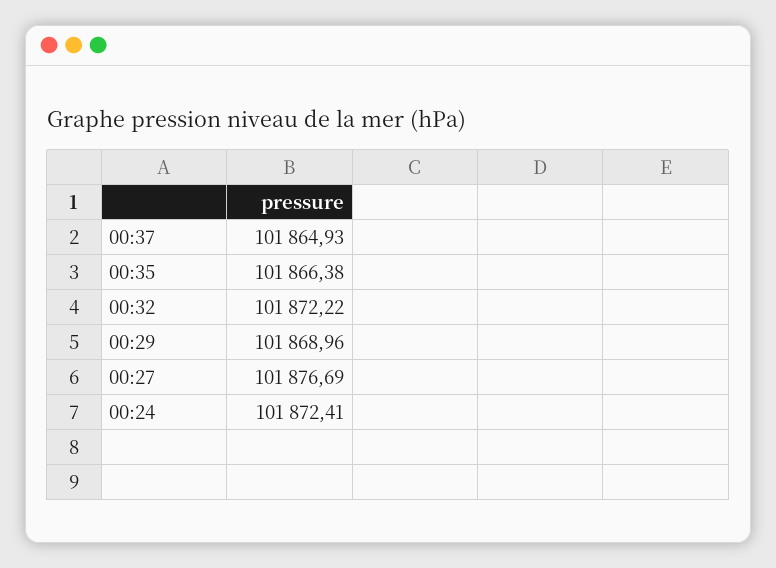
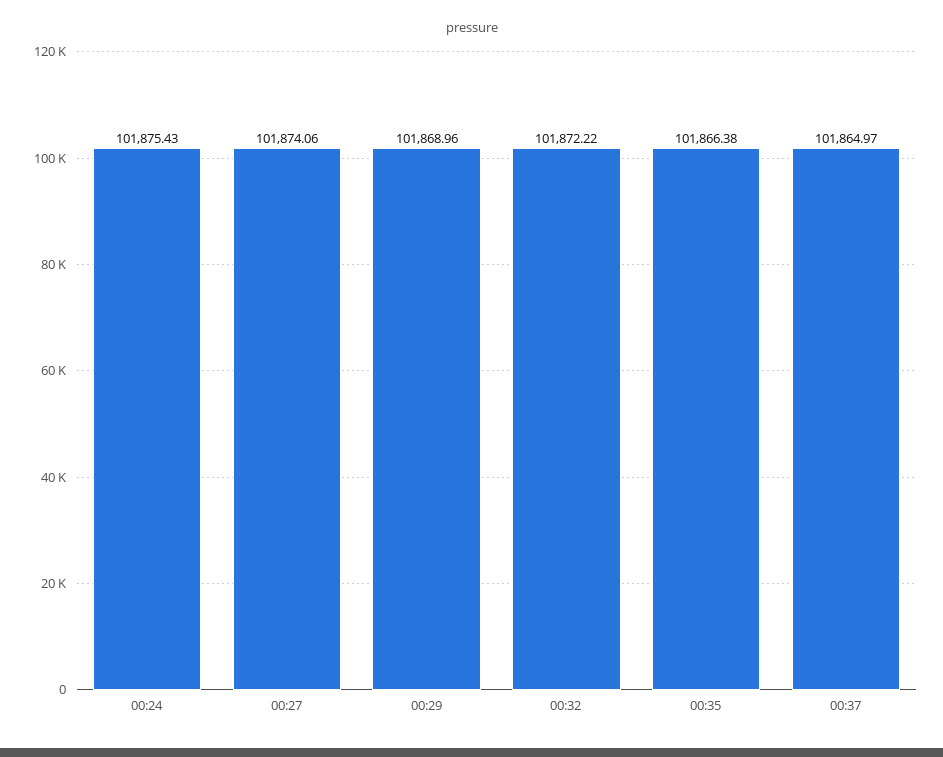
00:37: 101864.93 -> 101864.97
00:27: 101876.69 -> 101874.06
00:24: 101872.41 -> 101875.43

